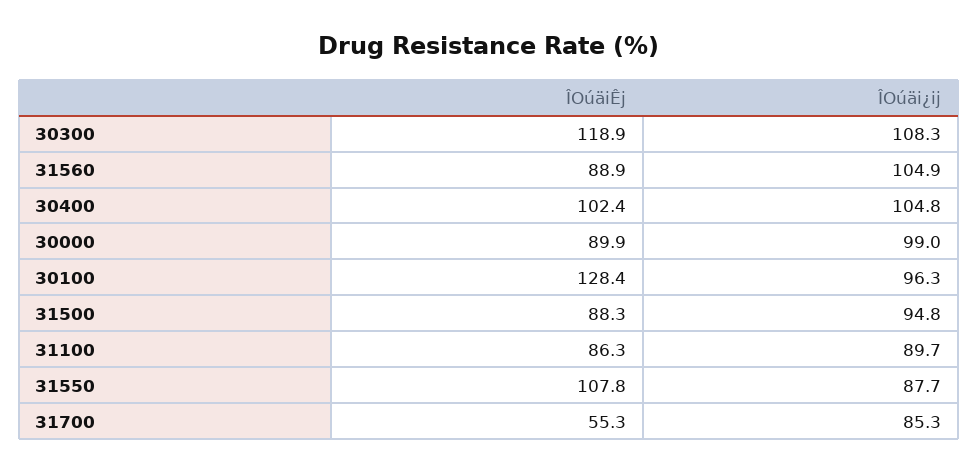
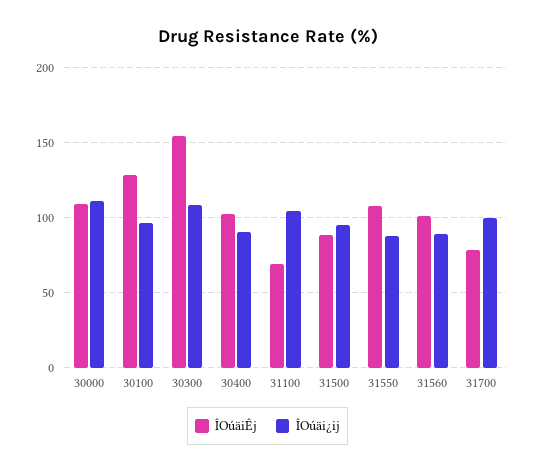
ÎOúäiÊj, 30300: 118.9 -> 155
ÎOúäiÊj, 31560: 88.9 -> 100
ÎOúäi¿ij, 31560: 104.9 -> 90
ÎOúäi¿ij, 30400: 104.8 -> 90
ÎOúäiÊj, 30000: 89.9 -> 110
ÎOúäi¿ij, 30000: 99 -> 110
ÎOúäiÊj, 31100: 86.3 -> 70
ÎOúäi¿ij, 31100: 89.7 -> 105
ÎOúäiÊj, 31700: 55.3 -> 80
ÎOúäi¿ij, 31700: 85.3 -> 100

